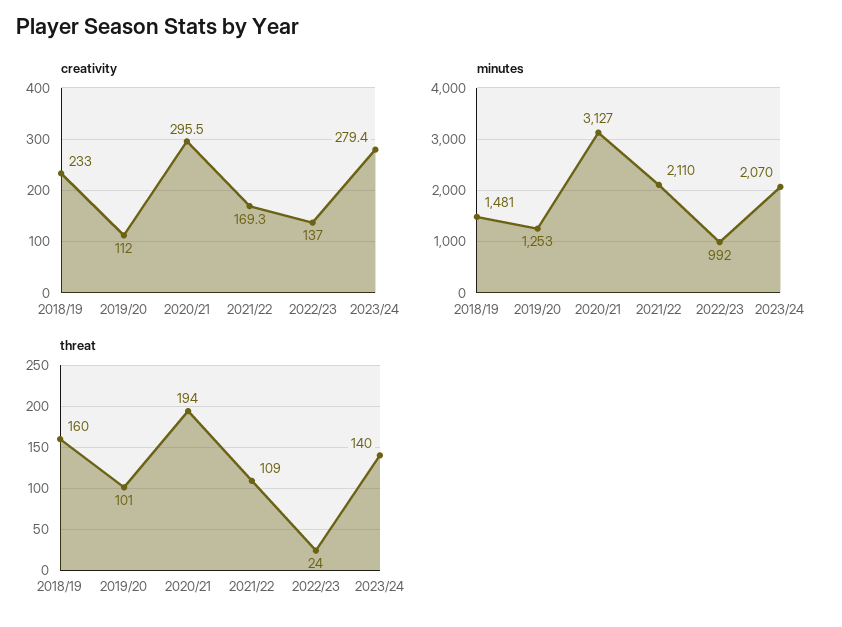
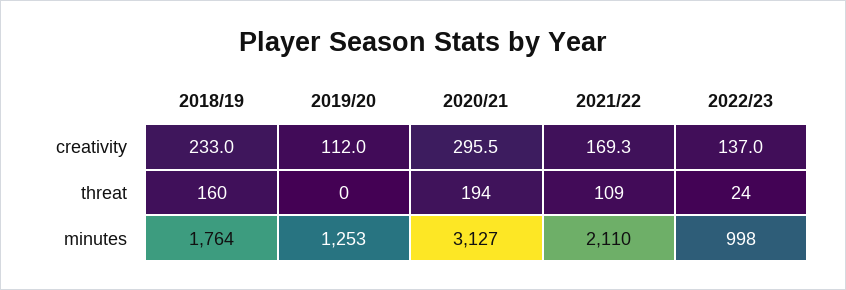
creativity, 2023/24: 279.4 -> none
minutes, 2018/19: 1481 -> 1764
minutes, 2022/23: 992 -> 998
minutes, 2023/24: 2070 -> none
threat, 2019/20: 101 -> 0
threat, 2023/24: 140 -> none

